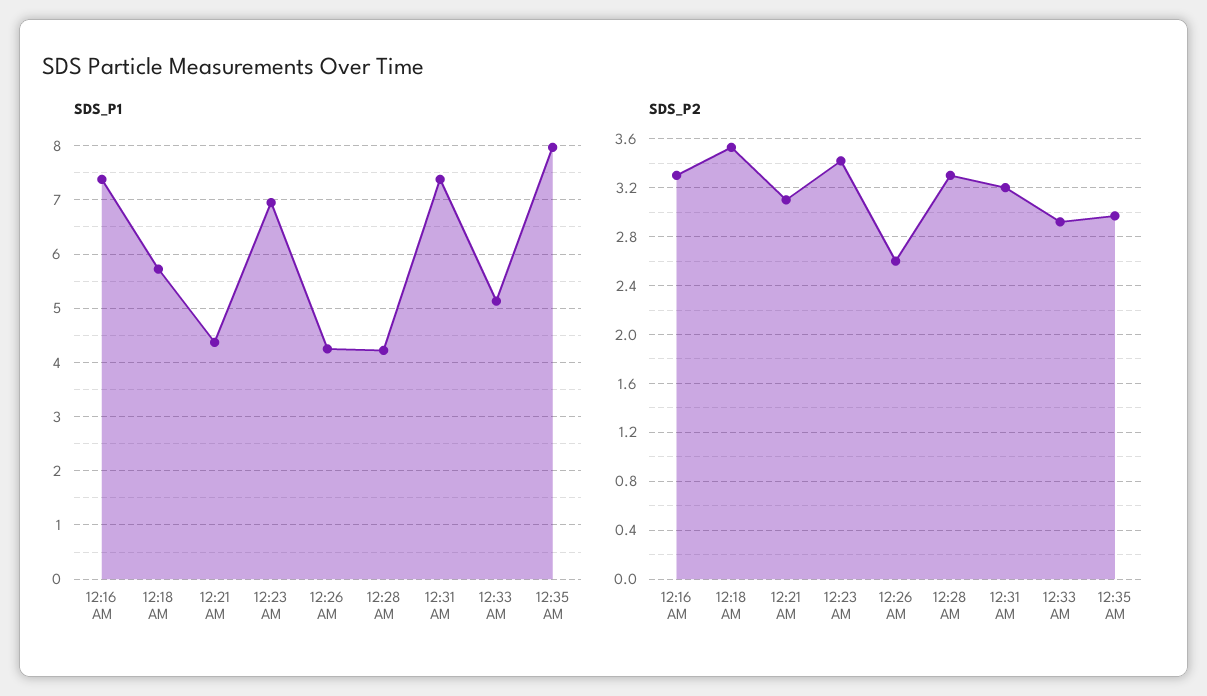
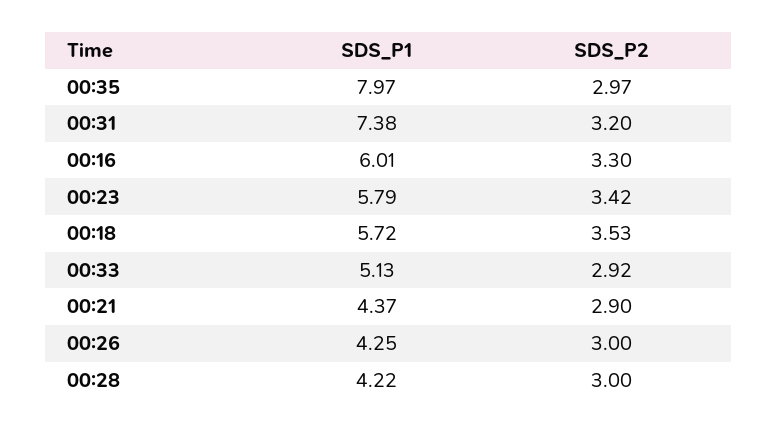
SDS_P1, 12:16 AM: 7.4 -> 6.01
SDS_P1, 12:23 AM: 7 -> 5.79
SDS_P2, 12:21 AM: 3.1 -> 2.9
SDS_P2, 12:26 AM: 2.6 -> 3
SDS_P2, 12:28 AM: 3.3 -> 3

